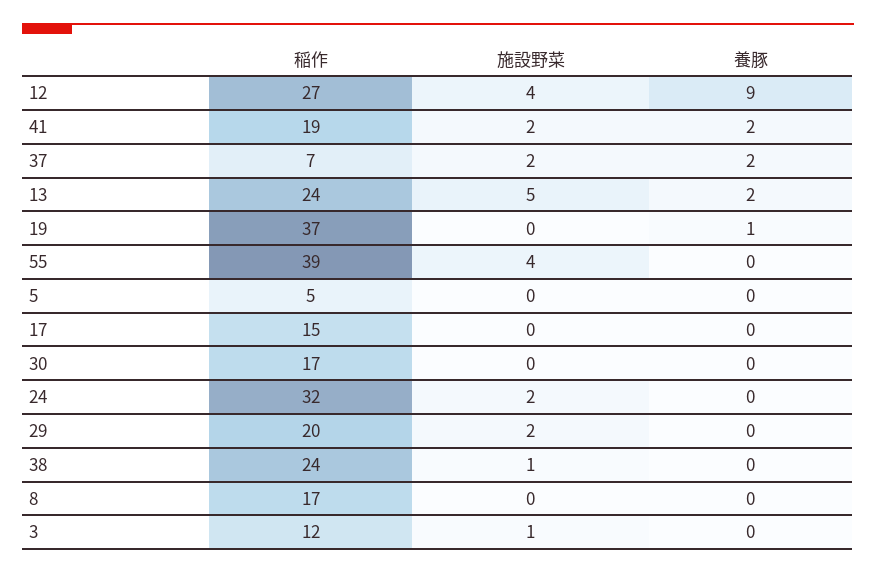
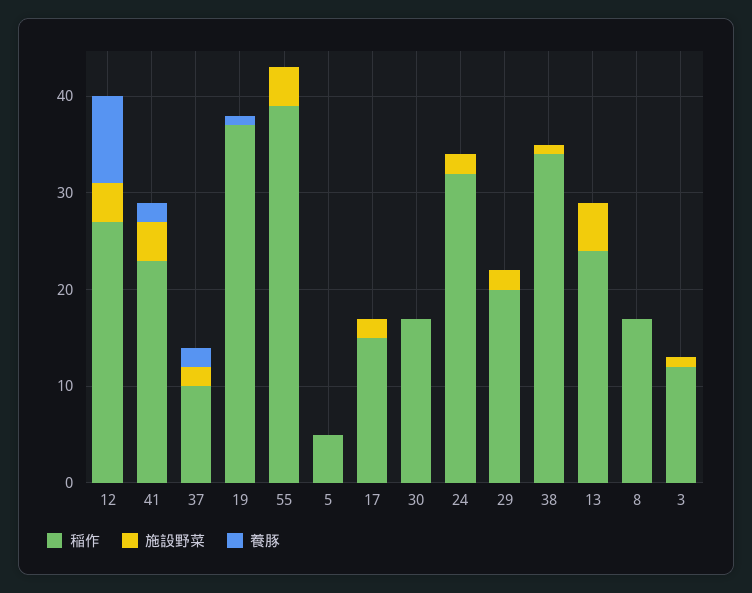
稲作, 41: 19 -> 23
施設野菜, 41: 2 -> 4
稲作, 37: 7 -> 10
養豚, 13: 2 -> 0
施設野菜, 17: 0 -> 2
稲作, 38: 24 -> 34

